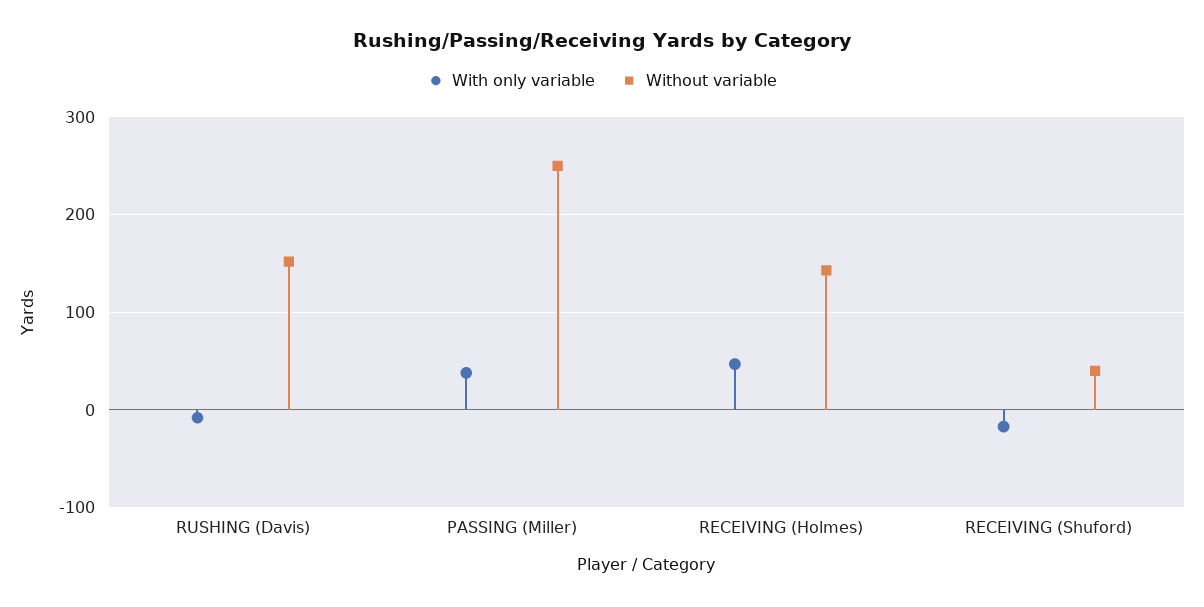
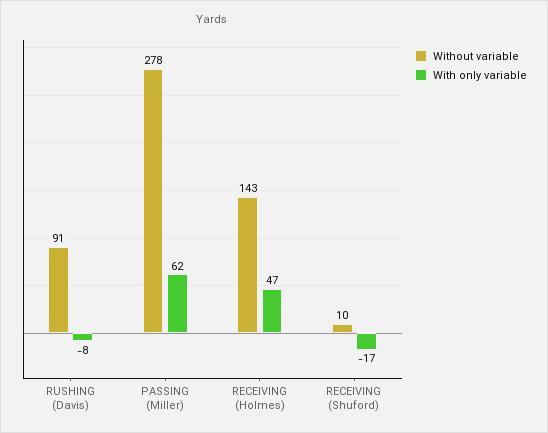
Without variable, RUSHING (Davis): 150 -> 91
With only variable, PASSING (Miller): 40 -> 62
Without variable, PASSING (Miller): 250 -> 278
Without variable, RECEIVING (Shuford): 40 -> 10

